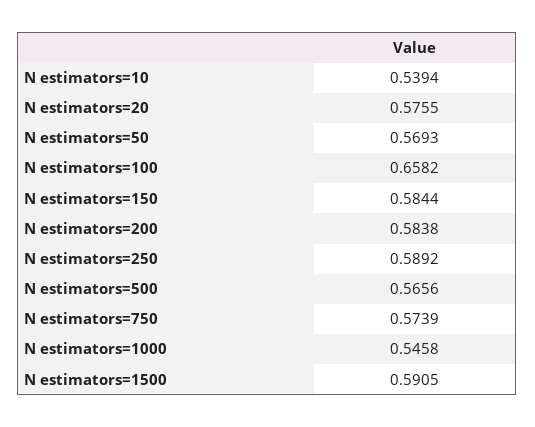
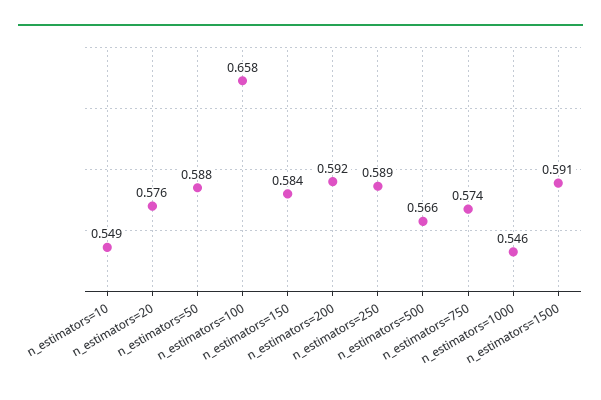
N estimators=10: 0.5394 -> 0.549
N estimators=50: 0.5693 -> 0.588
N estimators=200: 0.5838 -> 0.592

